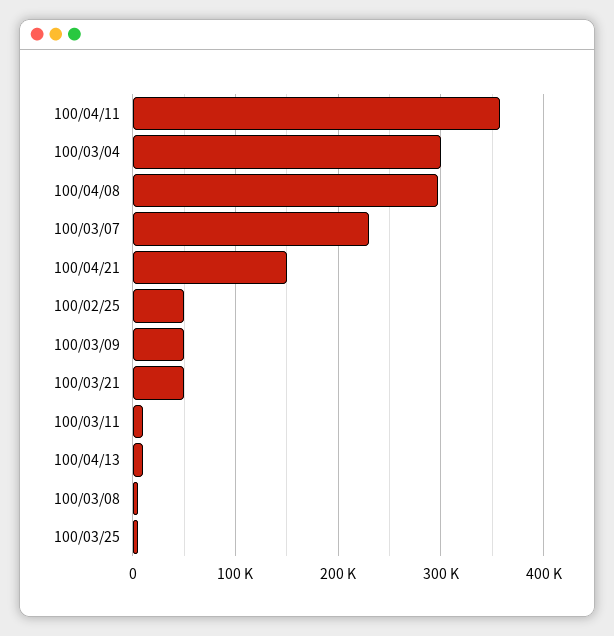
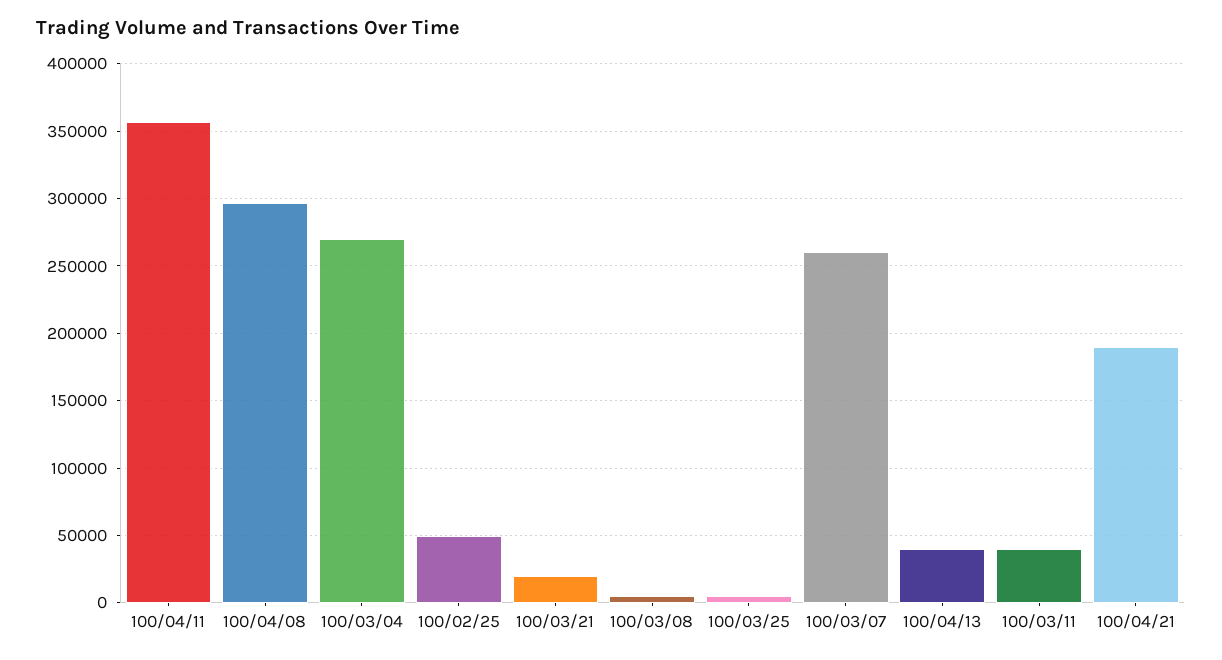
100/03/04: 300000 -> 270000
100/03/07: 230000 -> 260000
100/04/21: 150000 -> 190000
100/03/09: 50000 -> none
100/03/21: 50000 -> 20000
100/03/11: 10000 -> 40000
100/04/13: 10000 -> 40000

